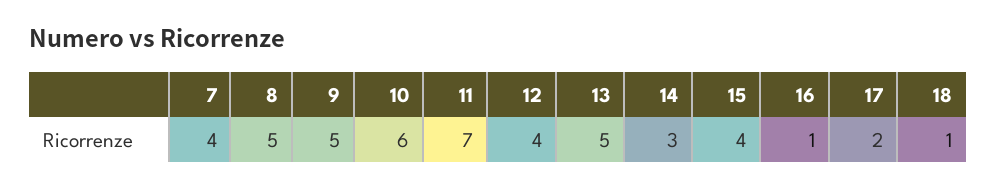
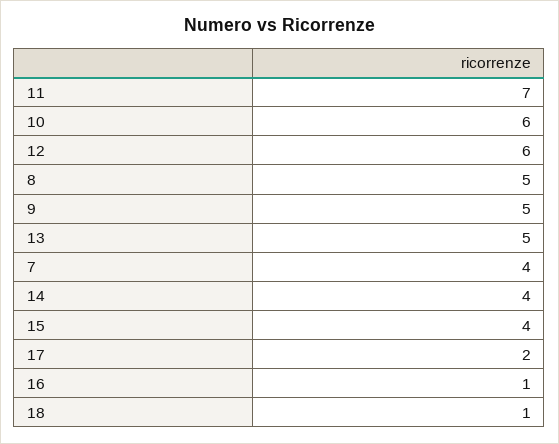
12: 4 -> 6
14: 3 -> 4

